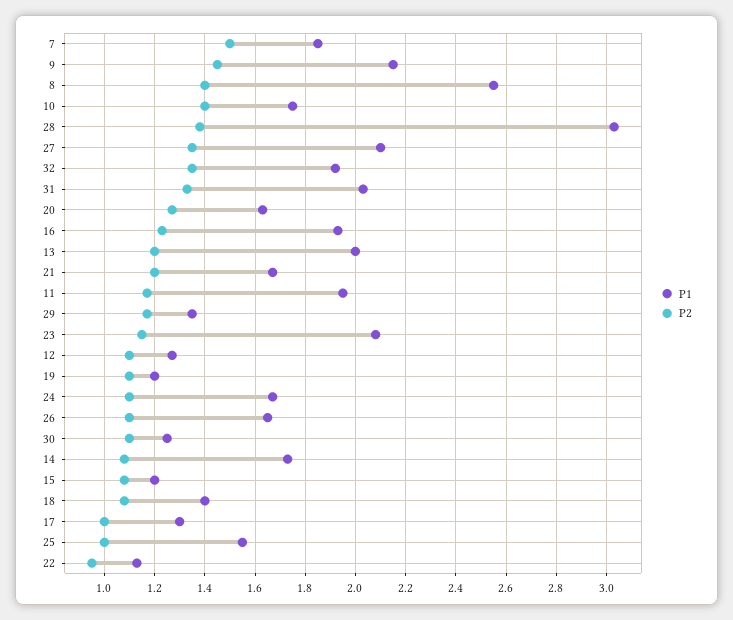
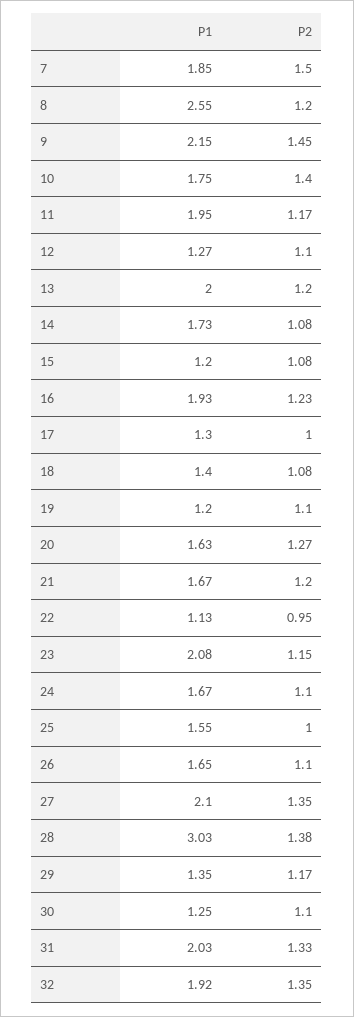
P2, 8: 1.4 -> 1.2

